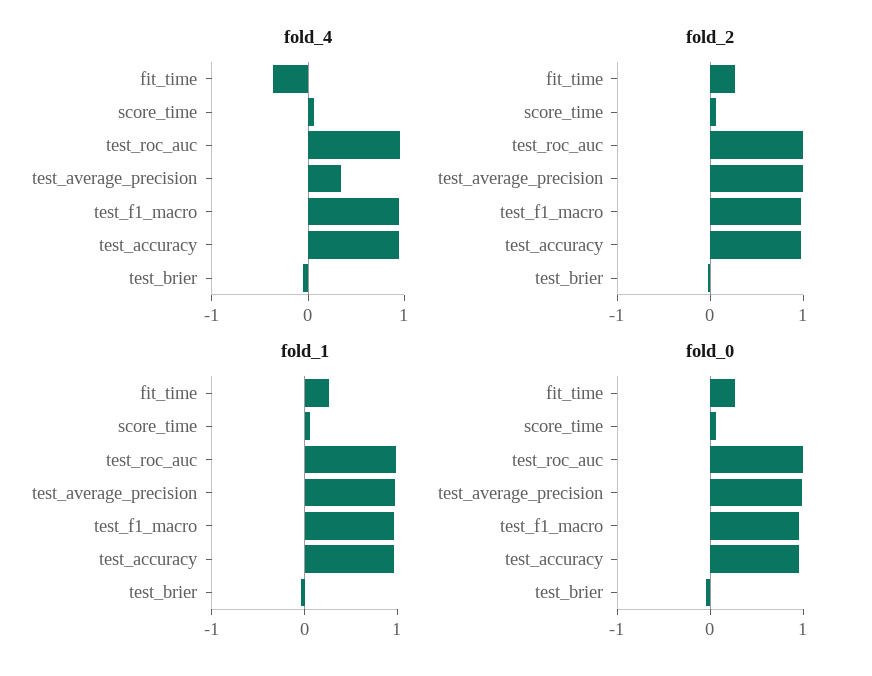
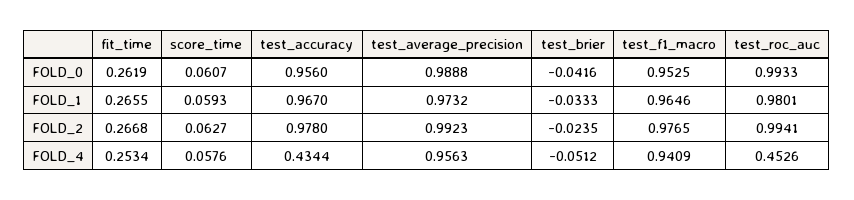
fold_4, fit_time: -0.4 -> 0.2534
fold_4, test_roc_auc: 1 -> 0.4526
fold_4, test_average_precision: 0.4 -> 0.9563
fold_4, test_accuracy: 1 -> 0.4344

